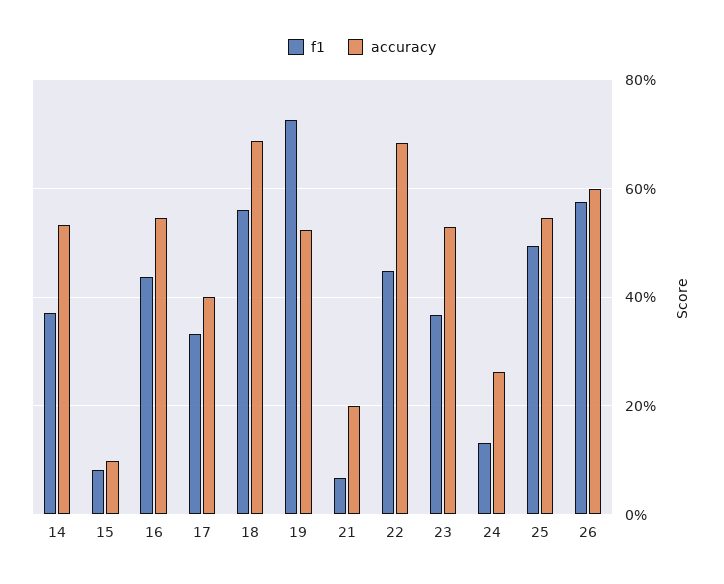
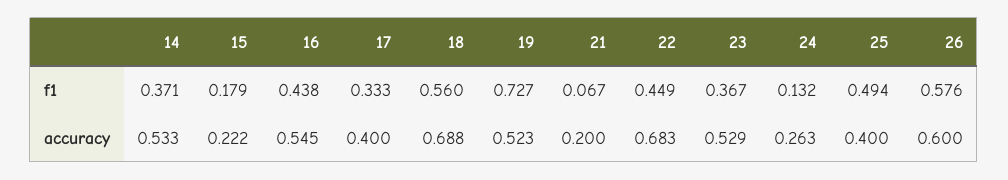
f1, 15: 0.08 -> 0.179
accuracy, 15: 0.1 -> 0.222
accuracy, 25: 0.54 -> 0.4

